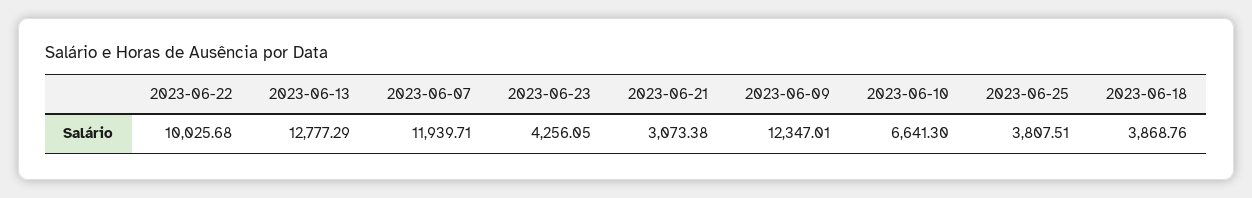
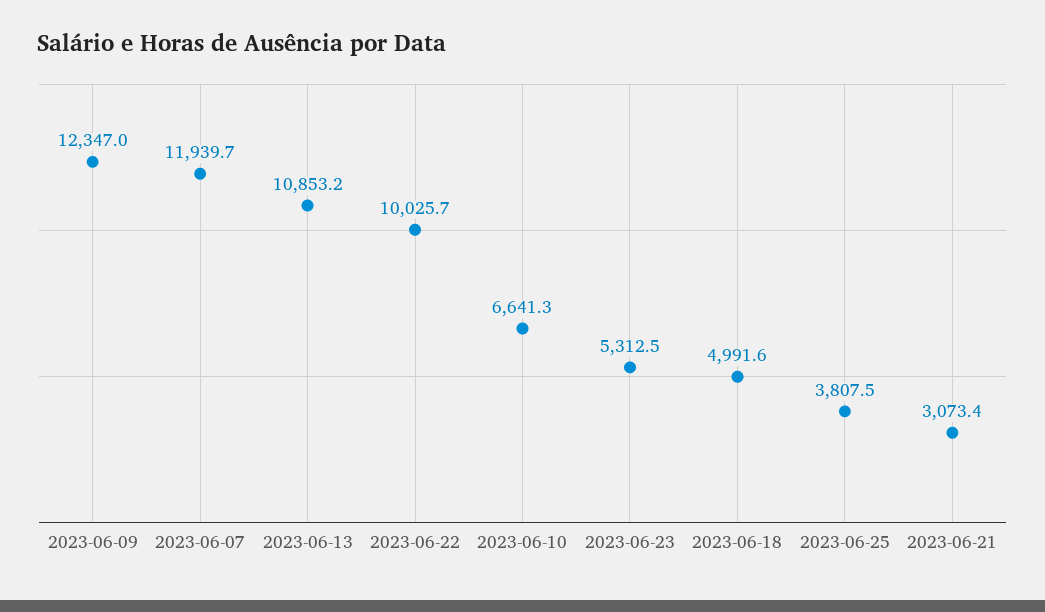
2023-06-13: 12777.29 -> 10853.2
2023-06-23: 4256.05 -> 5312.5
2023-06-18: 3868.76 -> 4991.6

